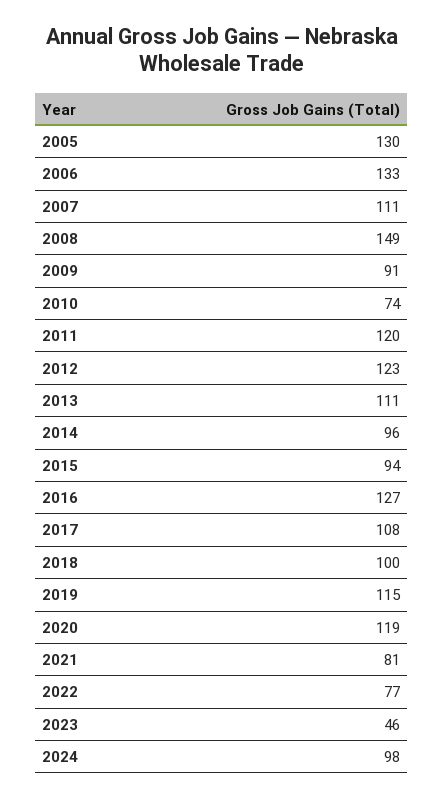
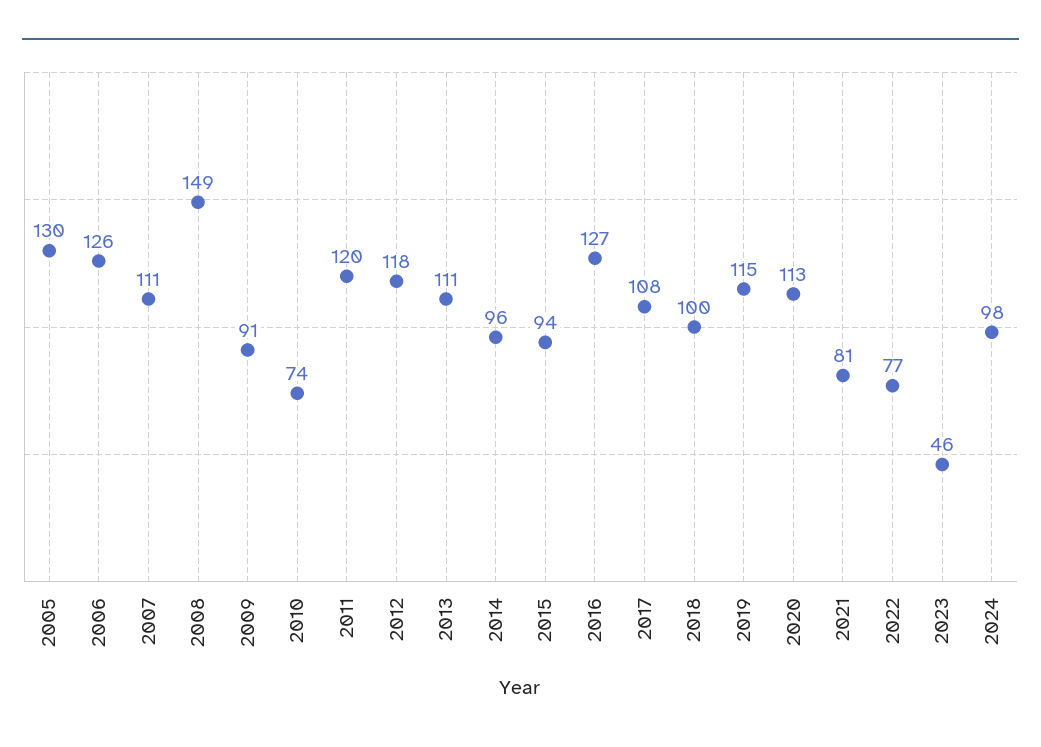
2006: 133 -> 126
2012: 123 -> 118
2020: 119 -> 113

